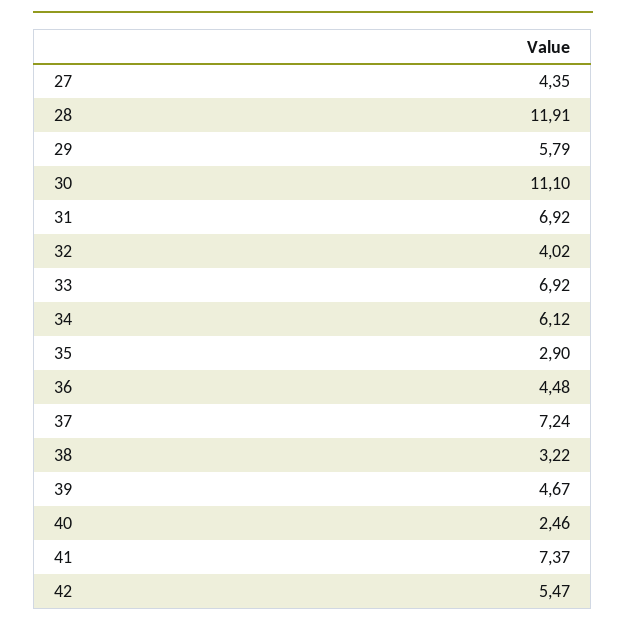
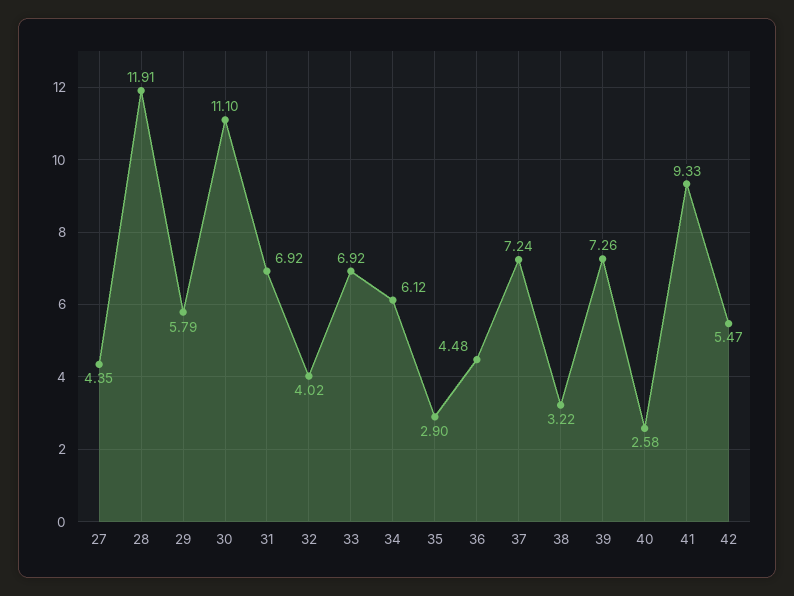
39: 4.67 -> 7.26
40: 2.46 -> 2.58
41: 7.37 -> 9.33

